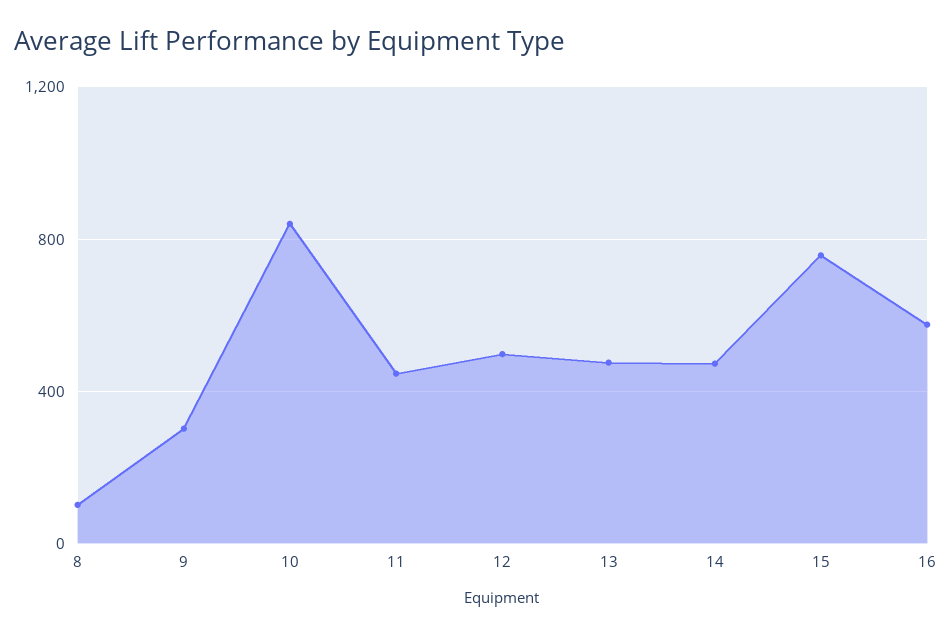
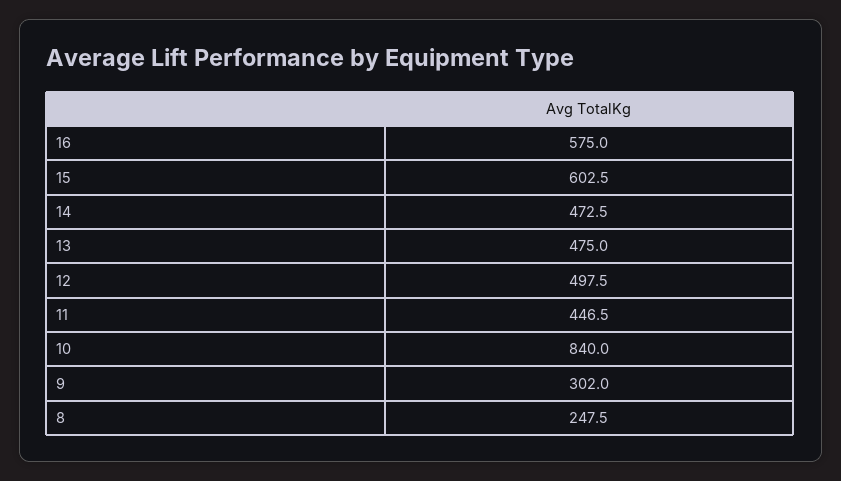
8: 100 -> 247.5
15: 750 -> 602.5

